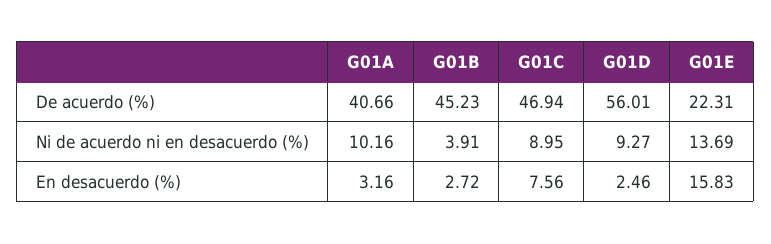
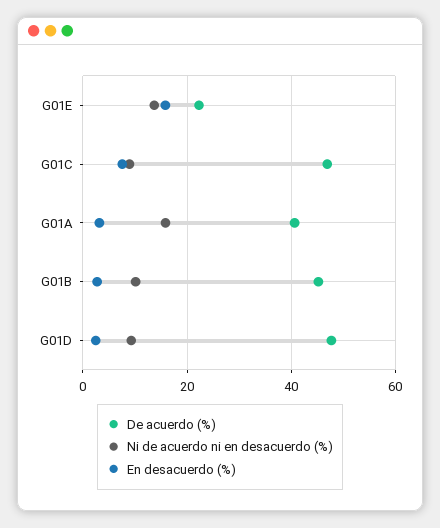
De acuerdo (%), G01D: 56.01 -> 48
Ni de acuerdo ni en desacuerdo (%), G01A: 10.16 -> 16
Ni de acuerdo ni en desacuerdo (%), G01B: 3.91 -> 10

